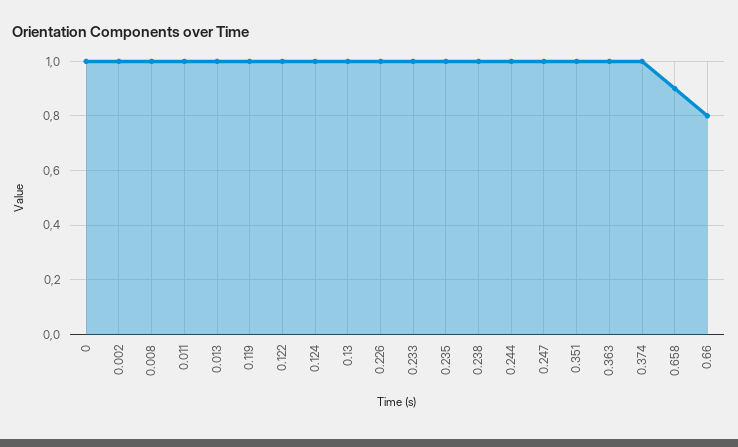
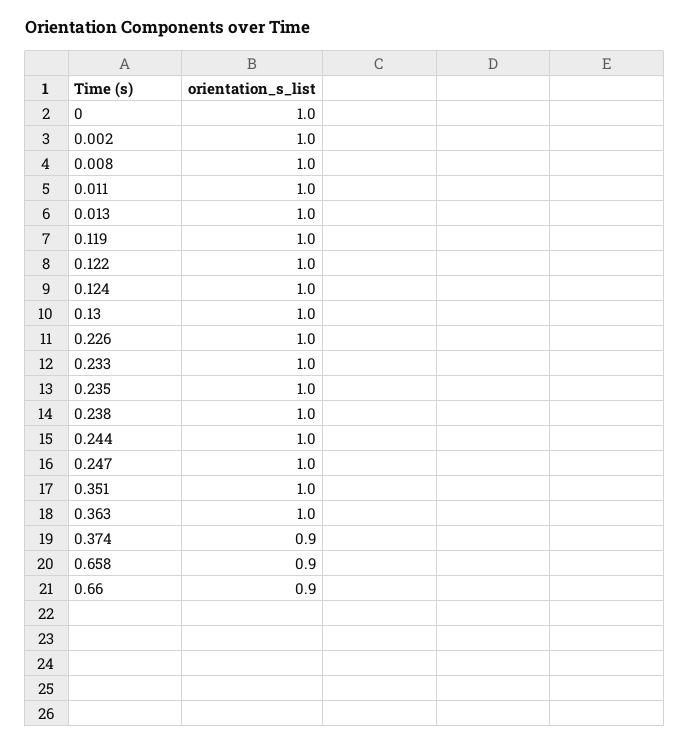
0.374: 1 -> 0.9
0.66: 0.8 -> 0.9

